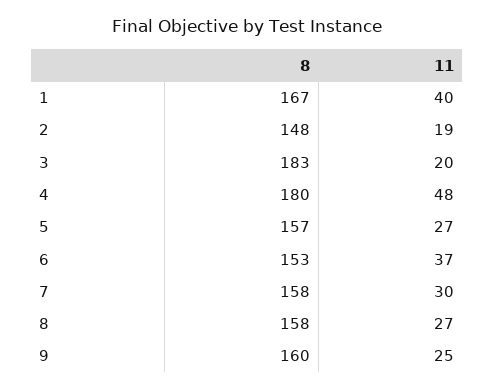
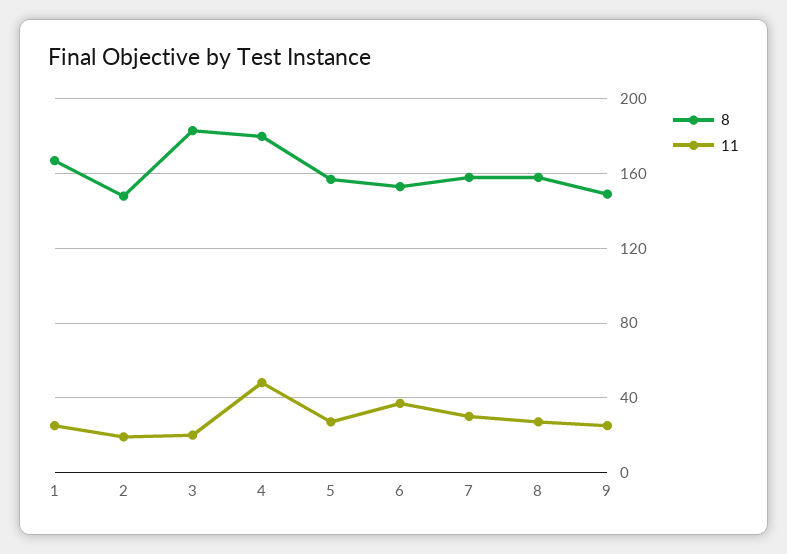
11, 1: 40 -> 25
8, 9: 160 -> 150

